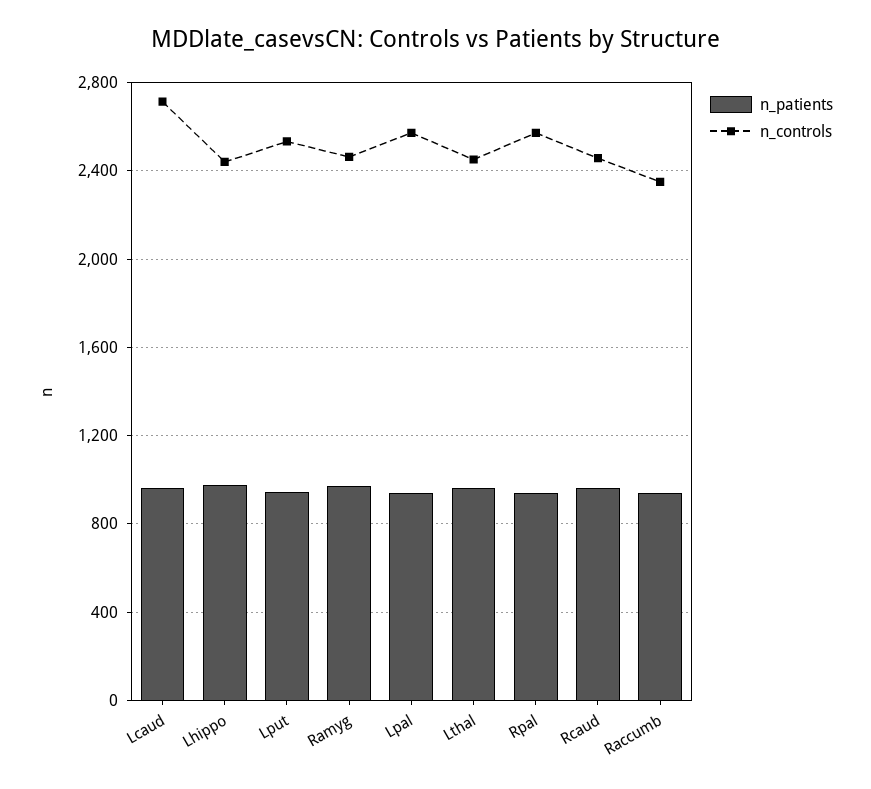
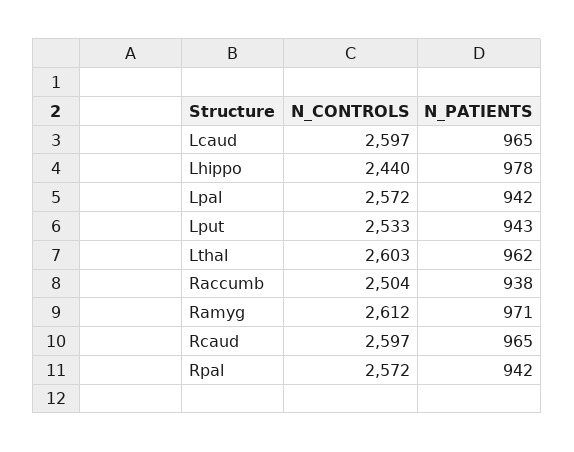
n_controls, Lcaud: 2700 -> 2597
n_controls, Ramyg: 2450 -> 2612
n_controls, Lthal: 2450 -> 2603
n_controls, Rcaud: 2450 -> 2597
n_controls, Raccumb: 2350 -> 2504

